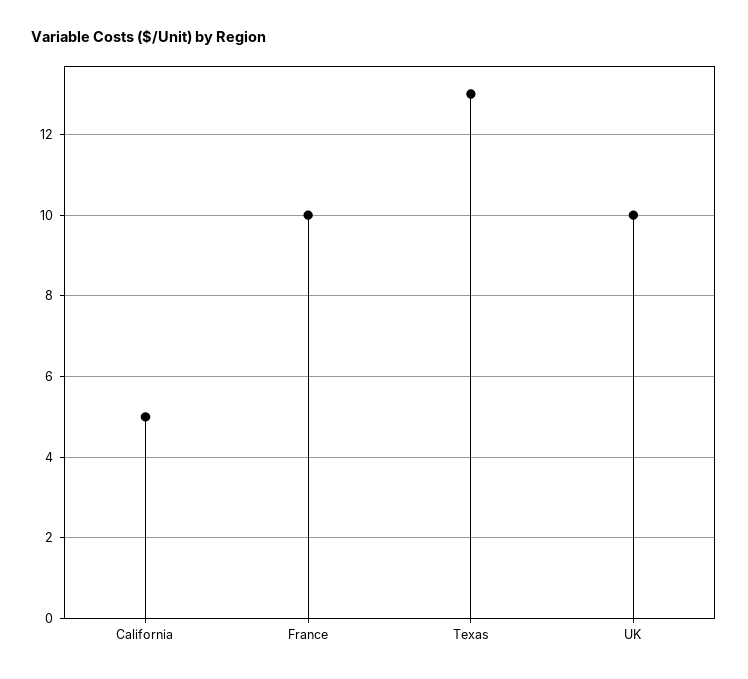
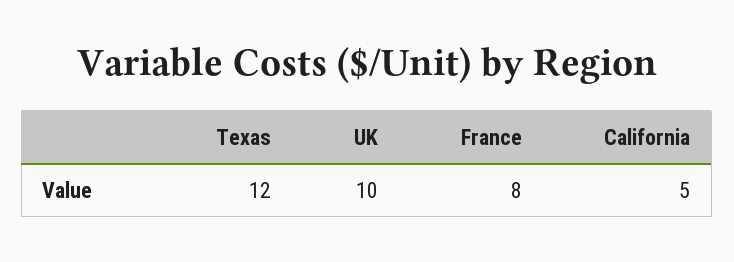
France: 10 -> 8
Texas: 13 -> 12

